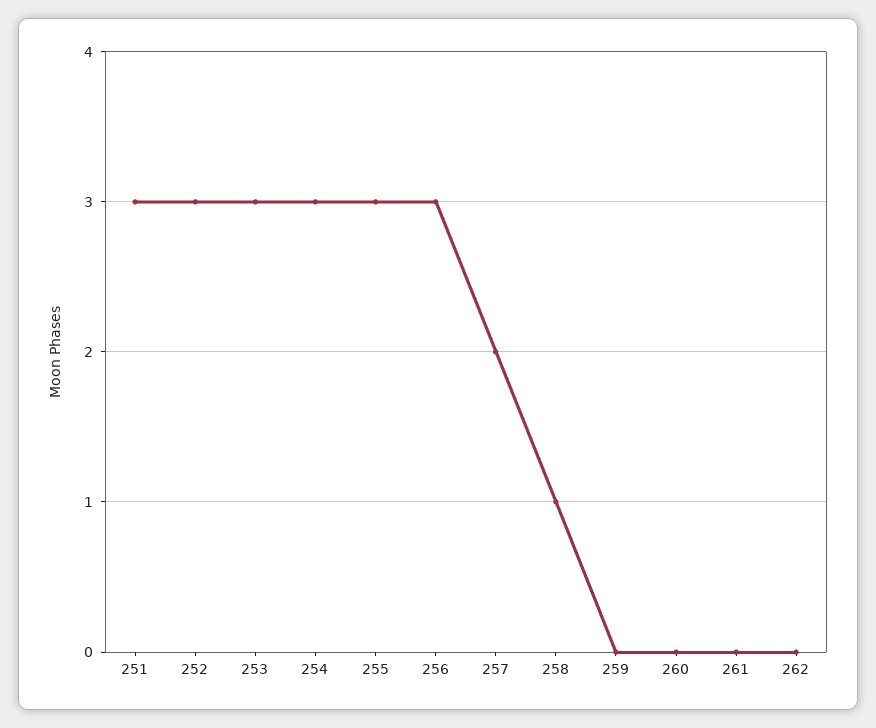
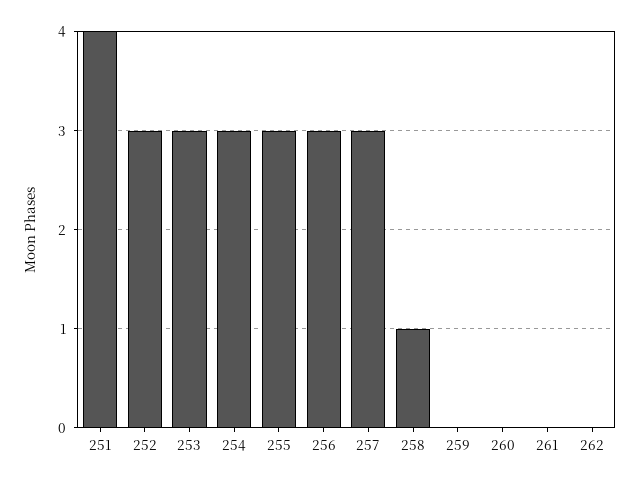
251: 3 -> 4
257: 2 -> 3

